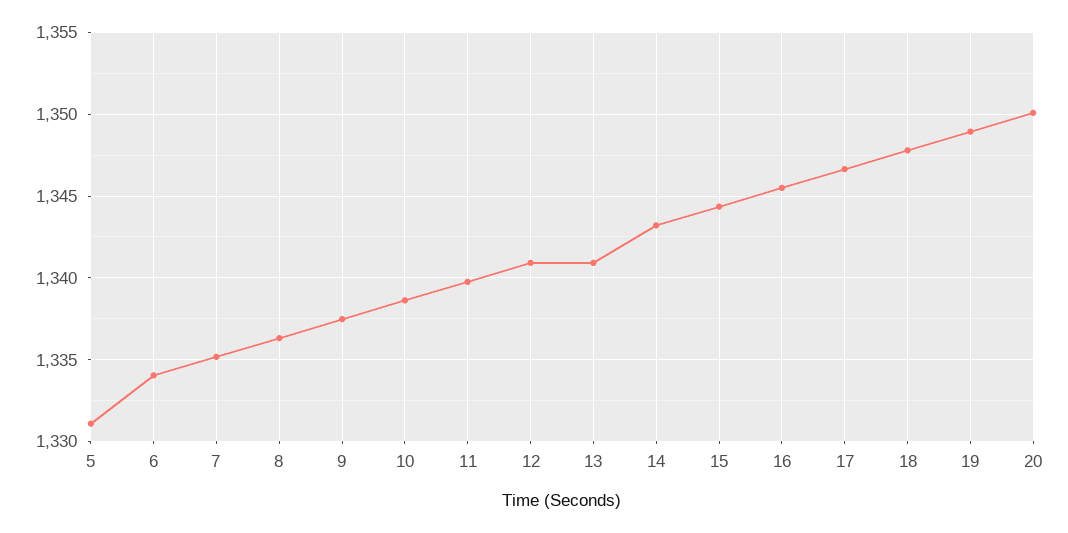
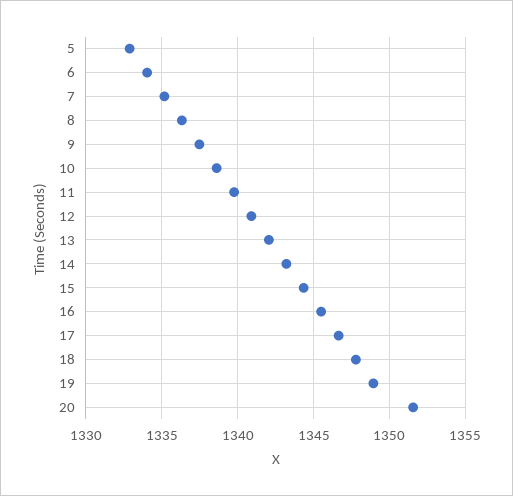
5: 1331 -> 1333
13: 1341 -> 1342
20: 1350 -> 1351.5

